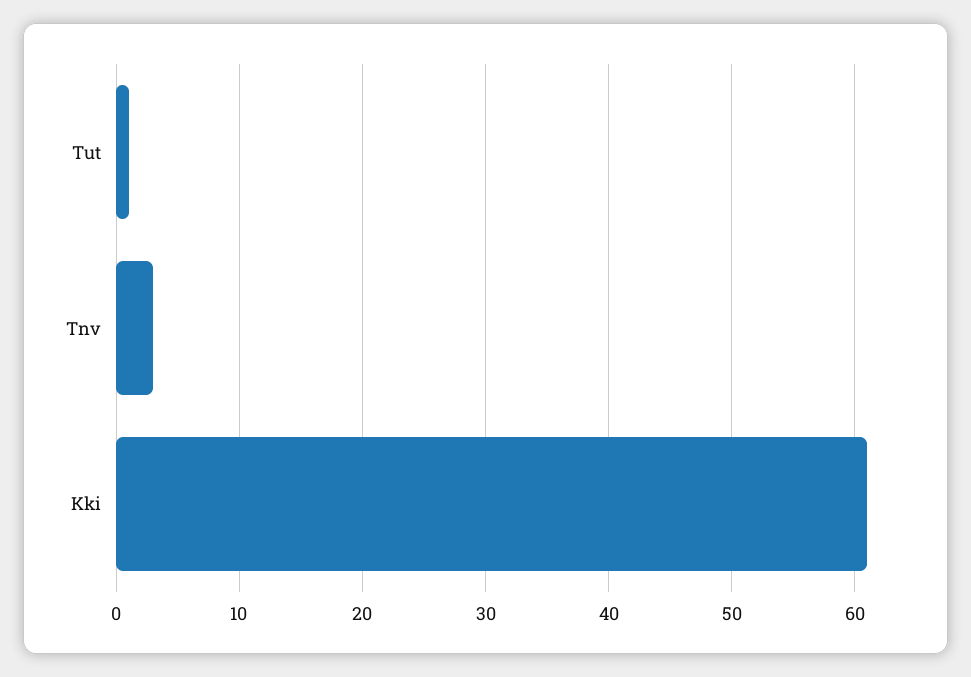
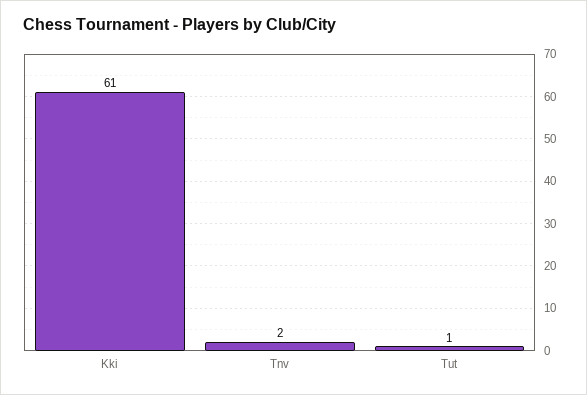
Tnv: 3 -> 2

